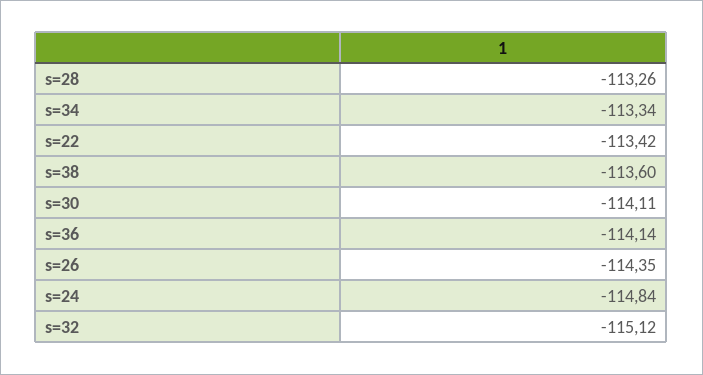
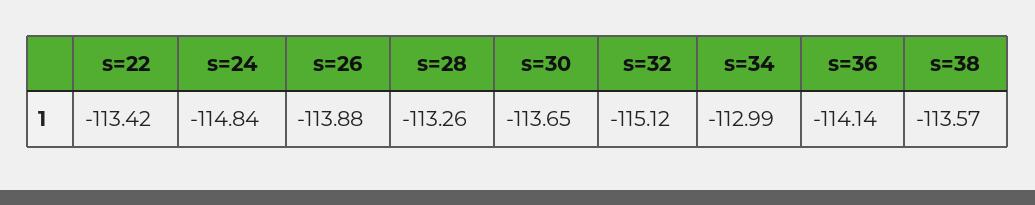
s=34: -113.34 -> -112.99
s=38: -113.6 -> -113.57
s=30: -114.11 -> -113.65
s=26: -114.35 -> -113.88

